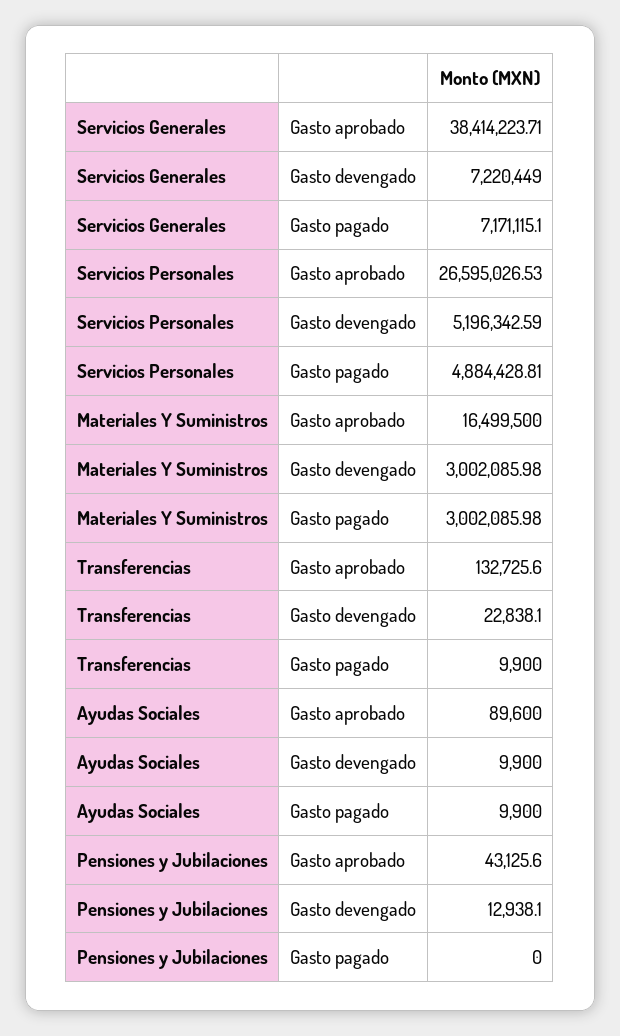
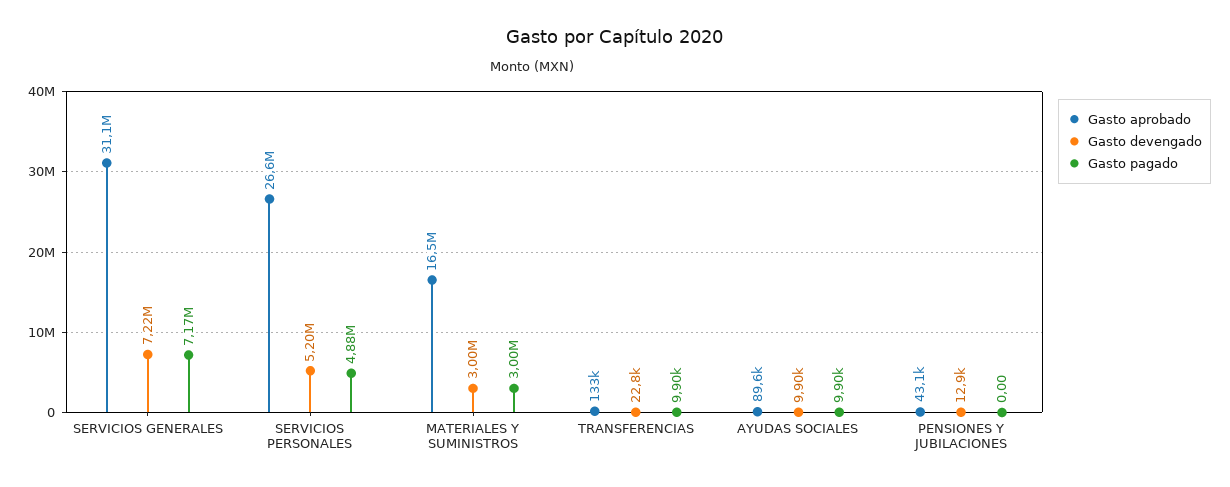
Gasto aprobado, Servicios Generales: 38414223.71 -> 31100000

